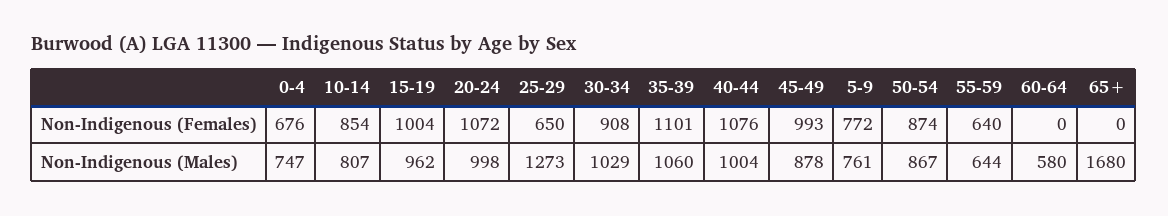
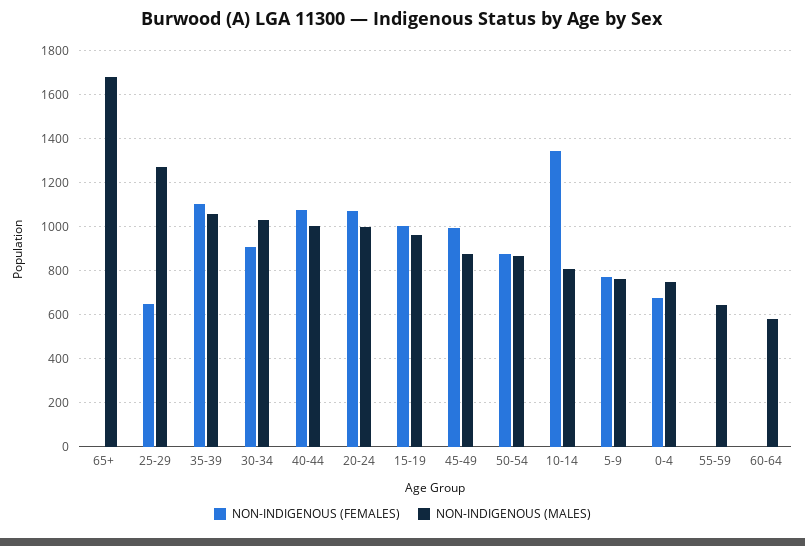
Non-Indigenous (Females), 10-14: 854 -> 1350
Non-Indigenous (Females), 55-59: 640 -> 0

